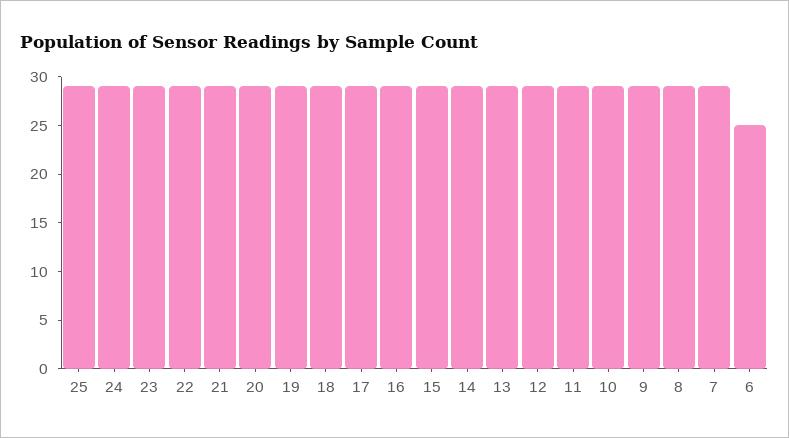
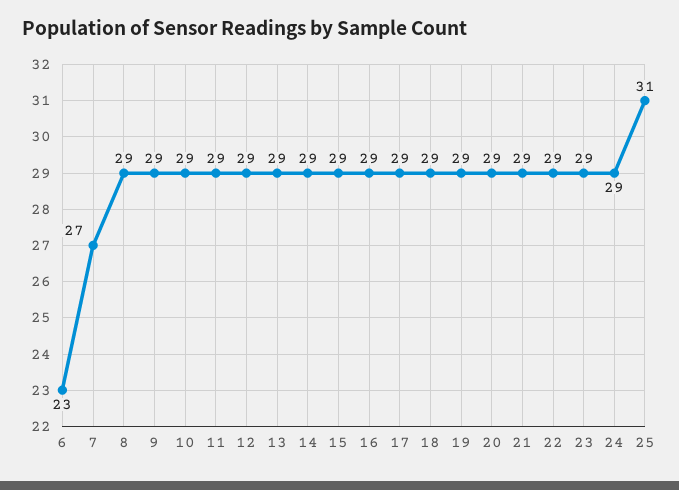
25: 29 -> 31
7: 29 -> 27
6: 25 -> 23

